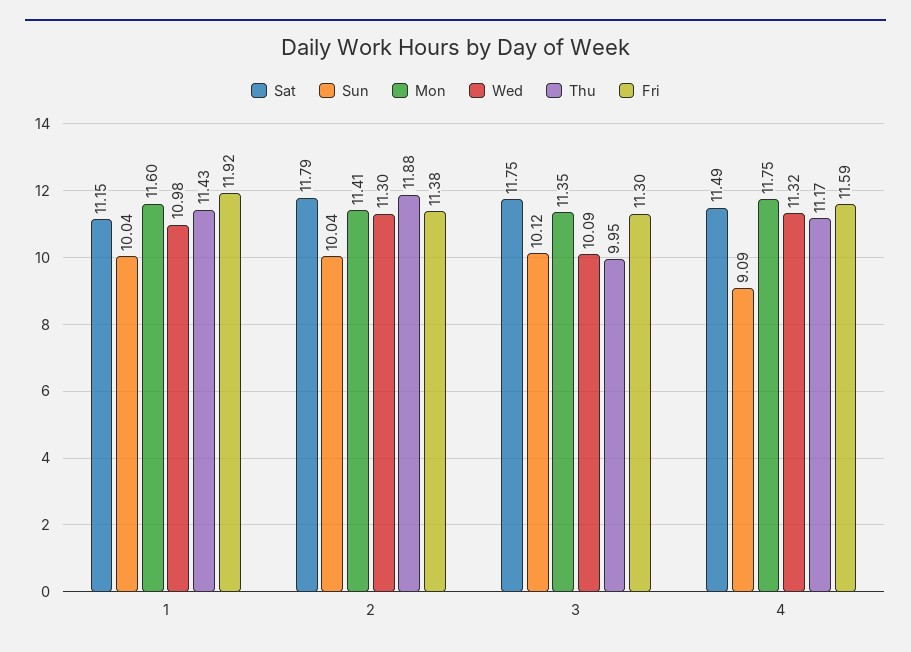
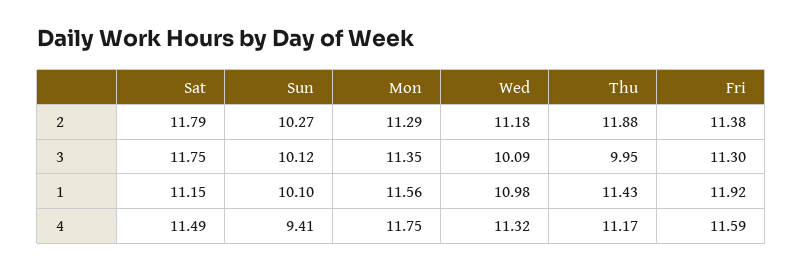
Sun, 1: 10.04 -> 10.1
Mon, 1: 11.6 -> 11.56
Sun, 2: 10.04 -> 10.27
Mon, 2: 11.41 -> 11.29
Wed, 2: 11.3 -> 11.18
Sun, 4: 9.09 -> 9.41

